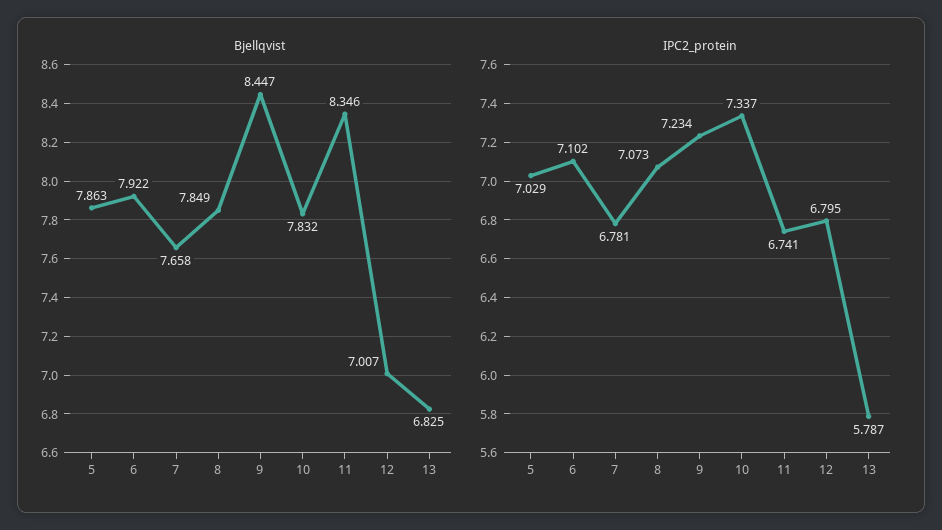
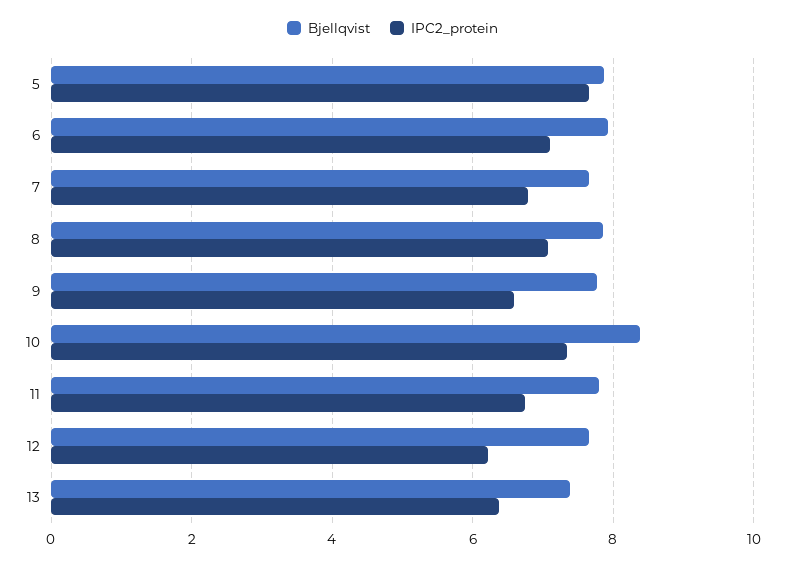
Bjellqvist, 9: 8.447 -> 7.8
Bjellqvist, 10: 7.832 -> 8.4
Bjellqvist, 11: 8.346 -> 7.8
Bjellqvist, 12: 7.007 -> 7.6
Bjellqvist, 13: 6.825 -> 7.4
IPC2_protein, 5: 7.029 -> 7.6
IPC2_protein, 9: 7.234 -> 6.6
IPC2_protein, 12: 6.795 -> 6.2
IPC2_protein, 13: 5.787 -> 6.4

